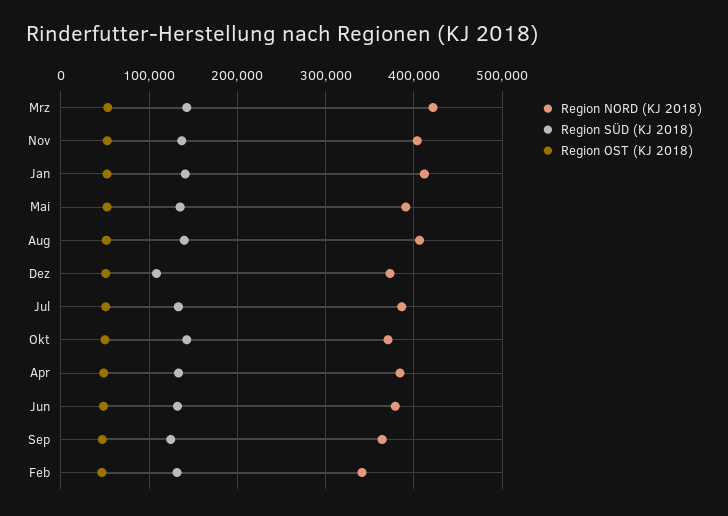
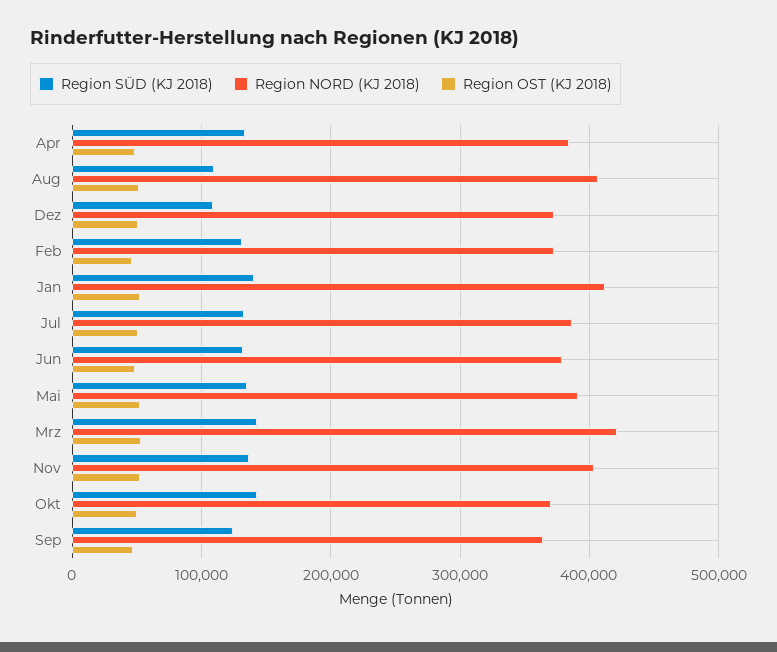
Region SÜD (KJ 2018), Aug: 140000 -> 110000
Region NORD (KJ 2018), Feb: 340000 -> 370000

